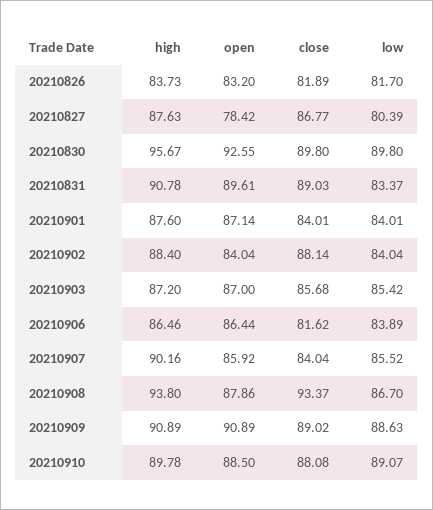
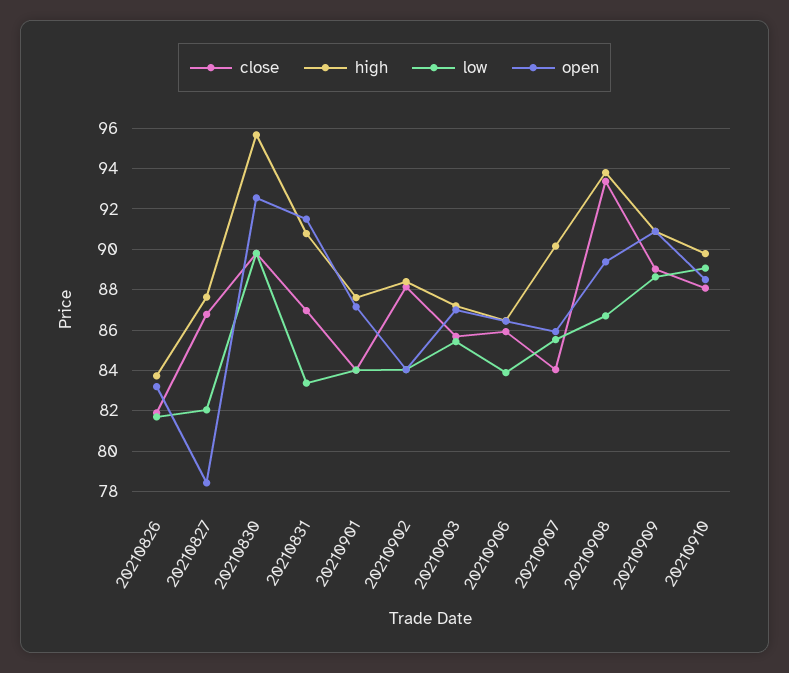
low, 20210827: 80.39 -> 82
open, 20210831: 89.61 -> 91.5
close, 20210831: 89.03 -> 87
close, 20210906: 81.62 -> 86
open, 20210908: 87.86 -> 89.5

